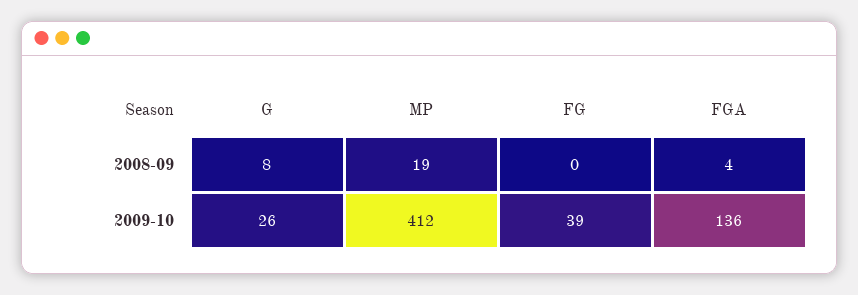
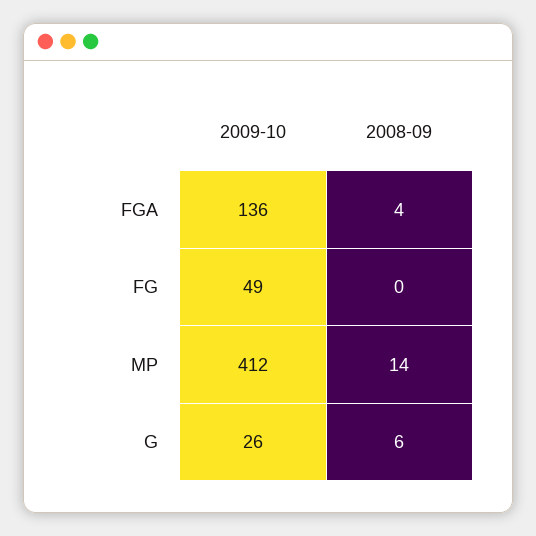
G, 2008-09: 8 -> 6
MP, 2008-09: 19 -> 14
FG, 2009-10: 39 -> 49

